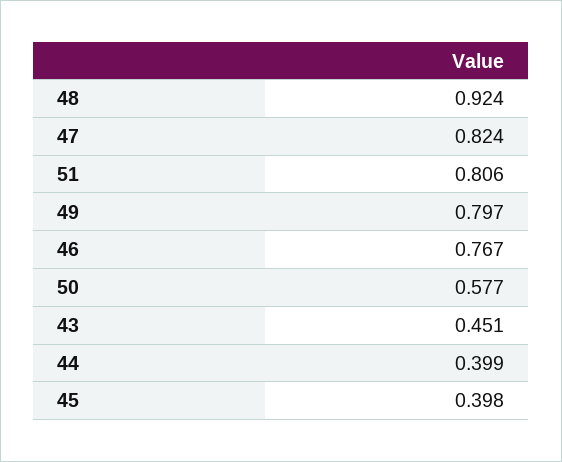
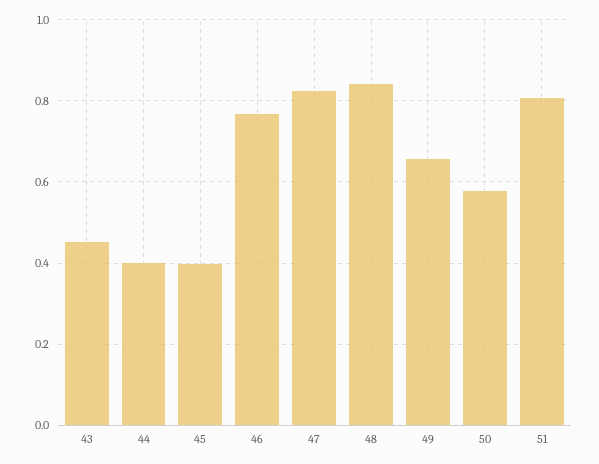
48: 0.924 -> 0.84
49: 0.797 -> 0.66

